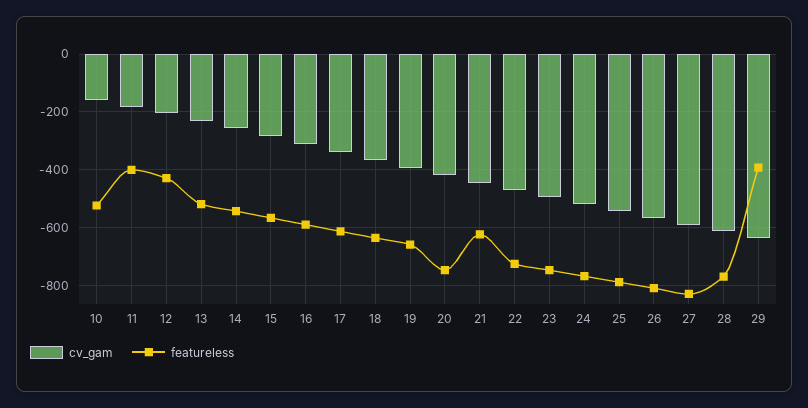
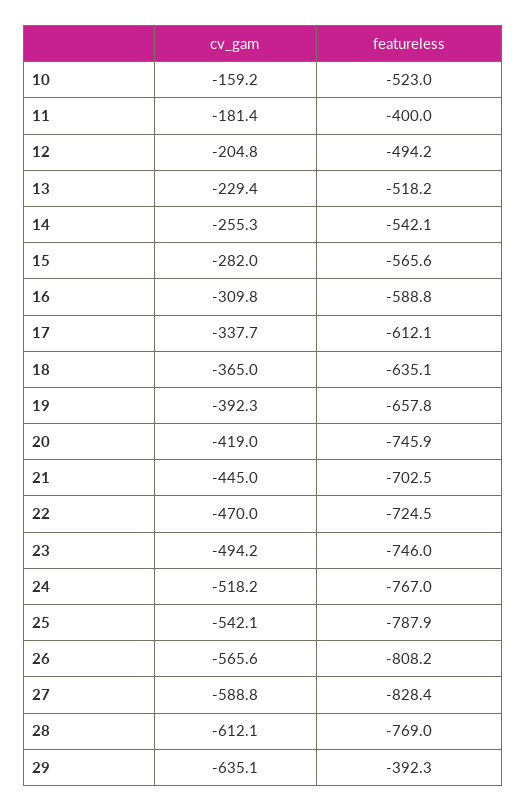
featureless, 12: -425 -> -494.2
featureless, 21: -625 -> -702.5

